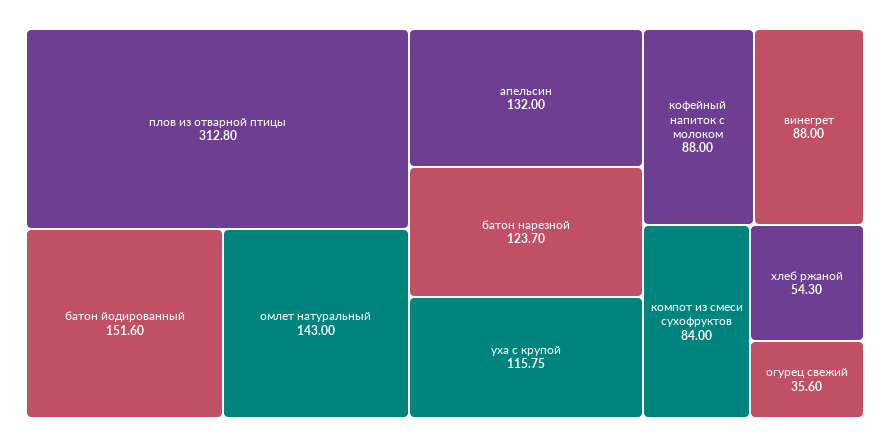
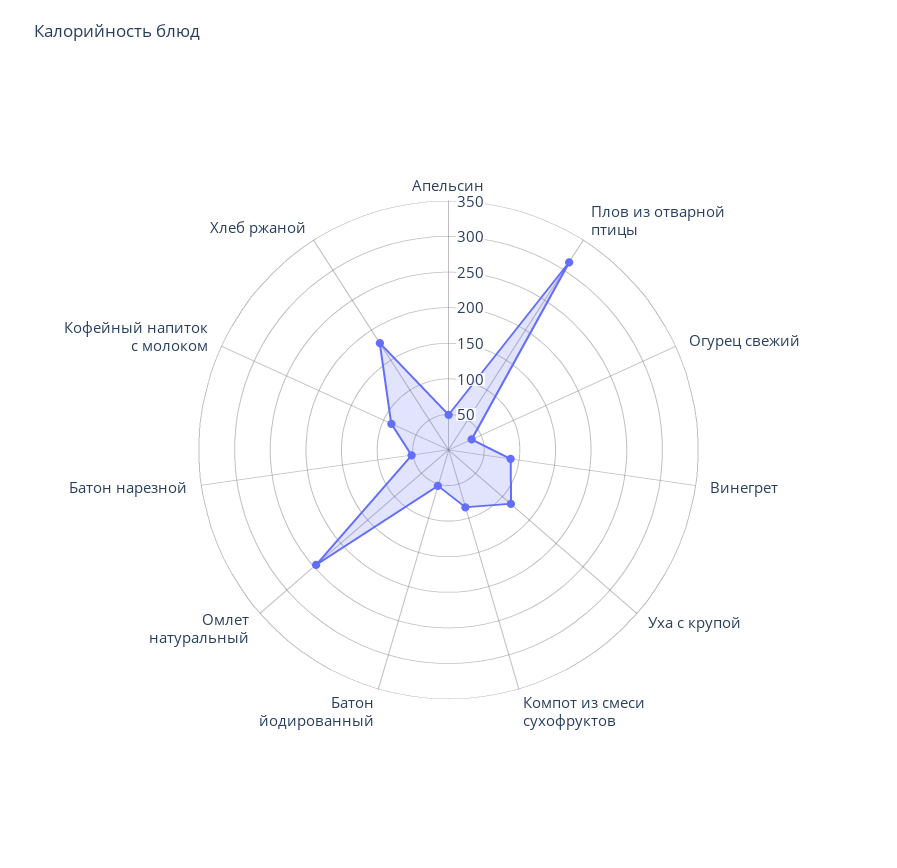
батон йодированный: 151.6 -> 50
омлет натуральный: 143 -> 250
апельсин: 132 -> 50
батон нарезной: 123.7 -> 50
хлеб ржаной: 54.3 -> 175

